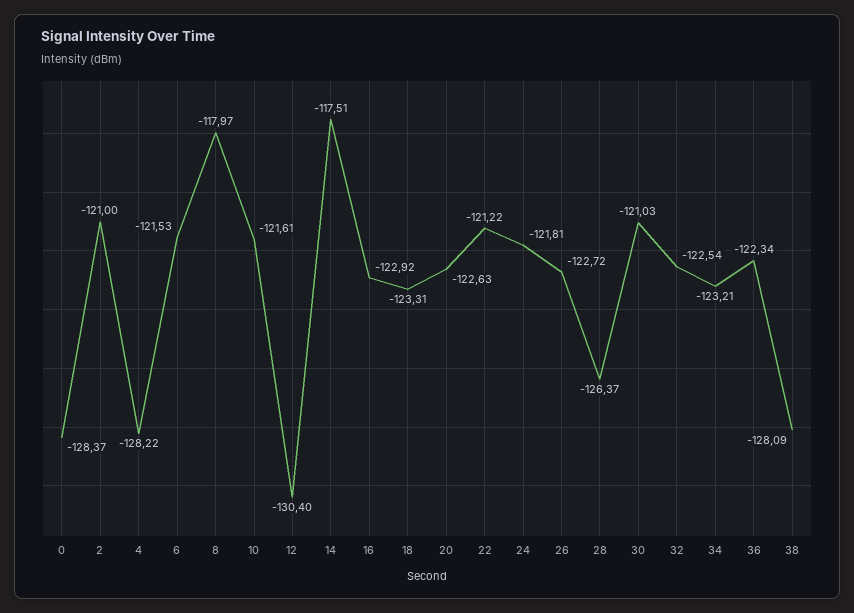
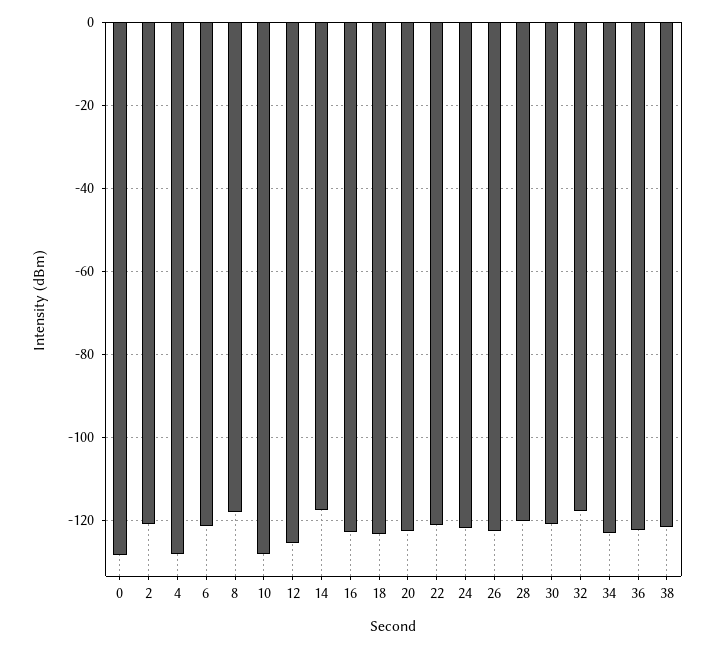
10: -121.61 -> -128
12: -130.4 -> -126
28: -126.37 -> -120
32: -122.54 -> -118
38: -128.09 -> -122

